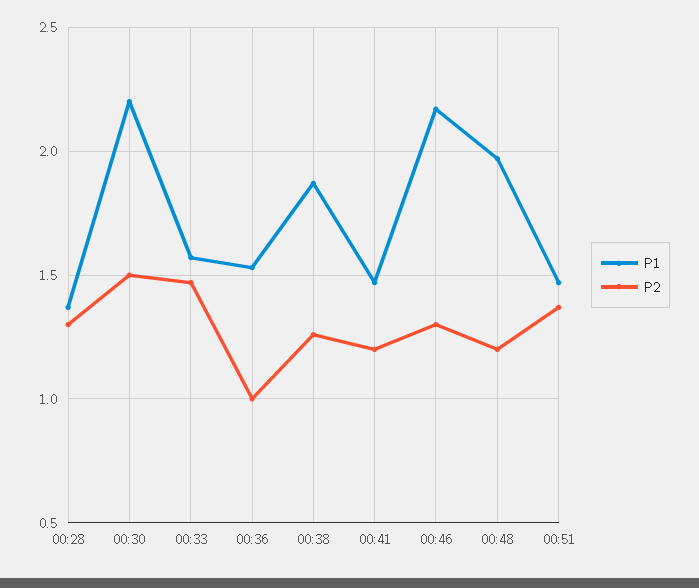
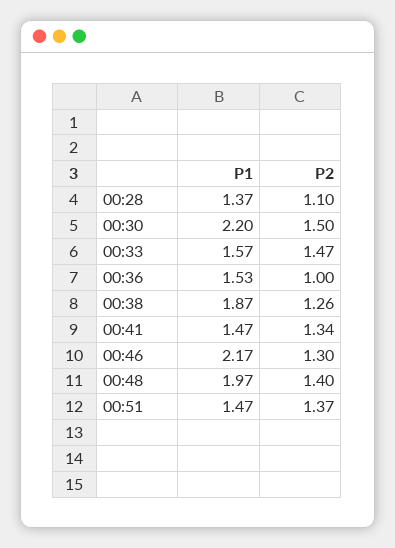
P2, 00:28: 1.3 -> 1.1
P2, 00:41: 1.2 -> 1.34
P2, 00:48: 1.2 -> 1.4

